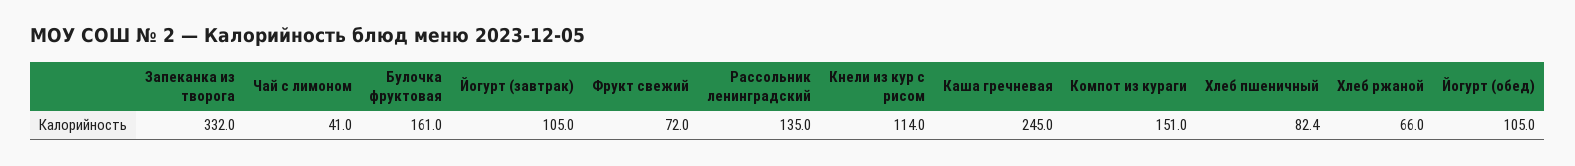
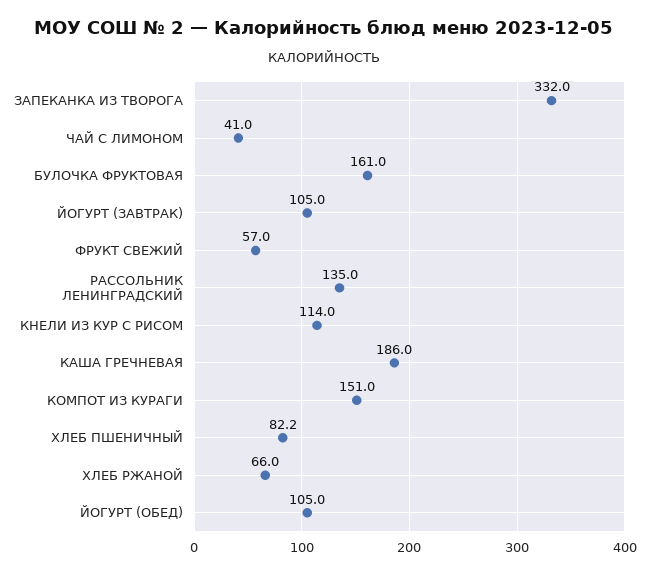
Фрукт свежий: 72 -> 57
Каша гречневая: 245 -> 186
Хлеб пшеничный: 82.4 -> 82.2

